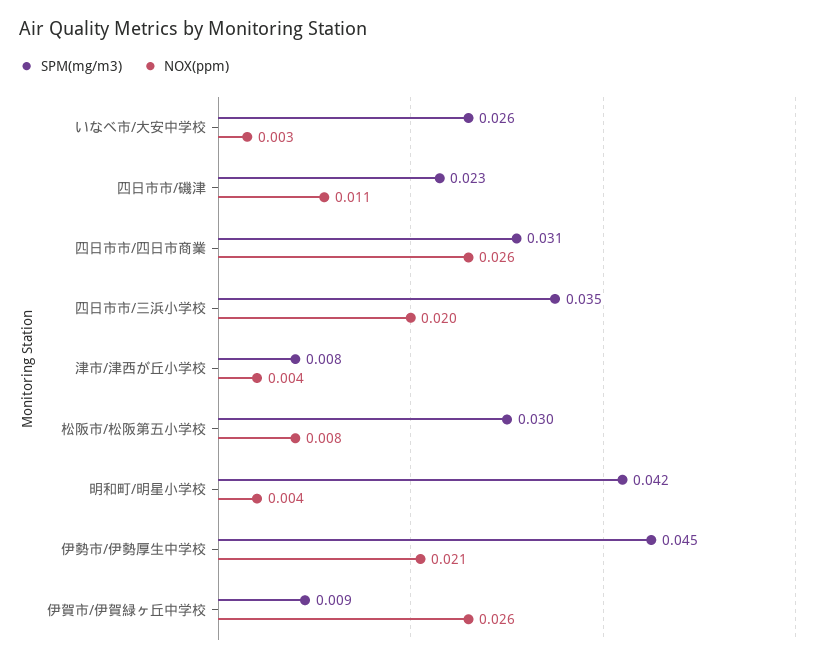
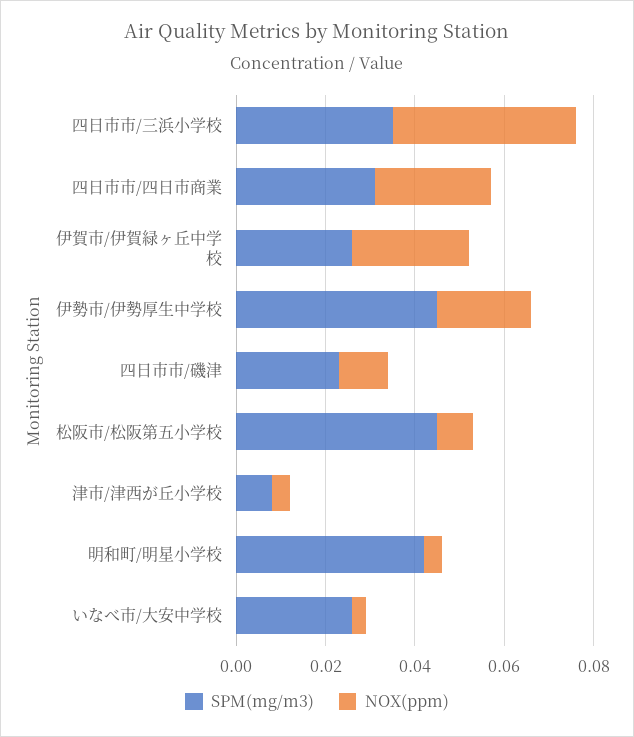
NOX(ppm), 四日市市/三浜小学校: 0.02 -> 0.04
SPM(mg/m3), 松阪市/松阪第五小学校: 0.03 -> 0.045
SPM(mg/m3), 伊賀市/伊賀緑ヶ丘中学校: 0.009 -> 0.025

